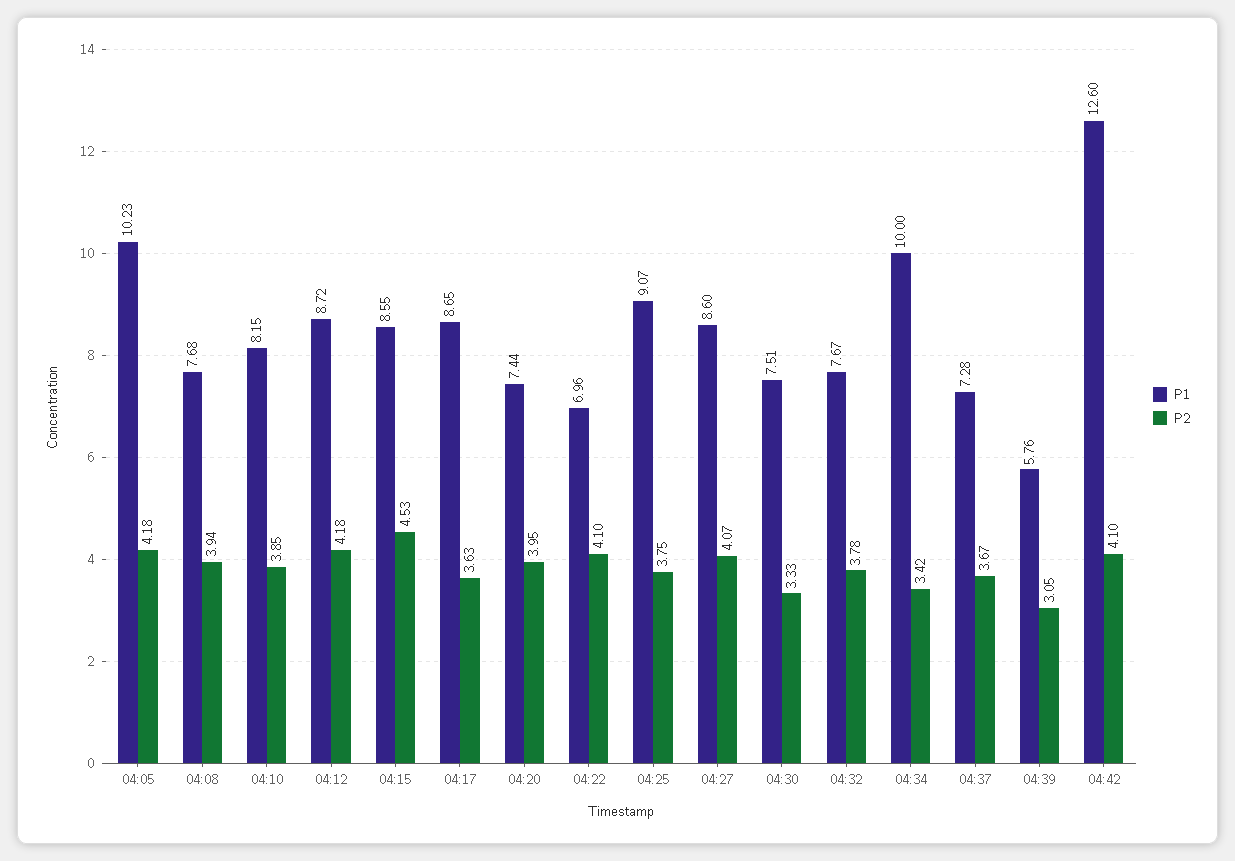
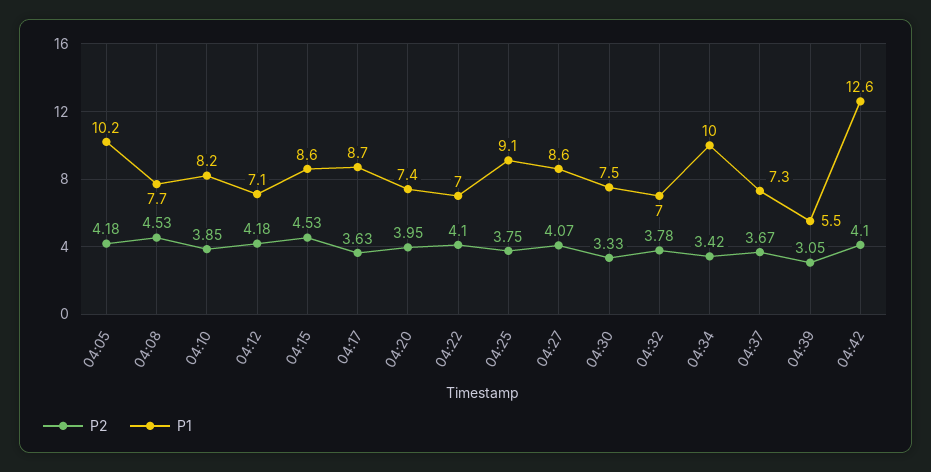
P2, 04:08: 3.94 -> 4.53
P1, 04:12: 8.72 -> 7.1
P1, 04:32: 7.67 -> 7
P1, 04:39: 5.76 -> 5.5

